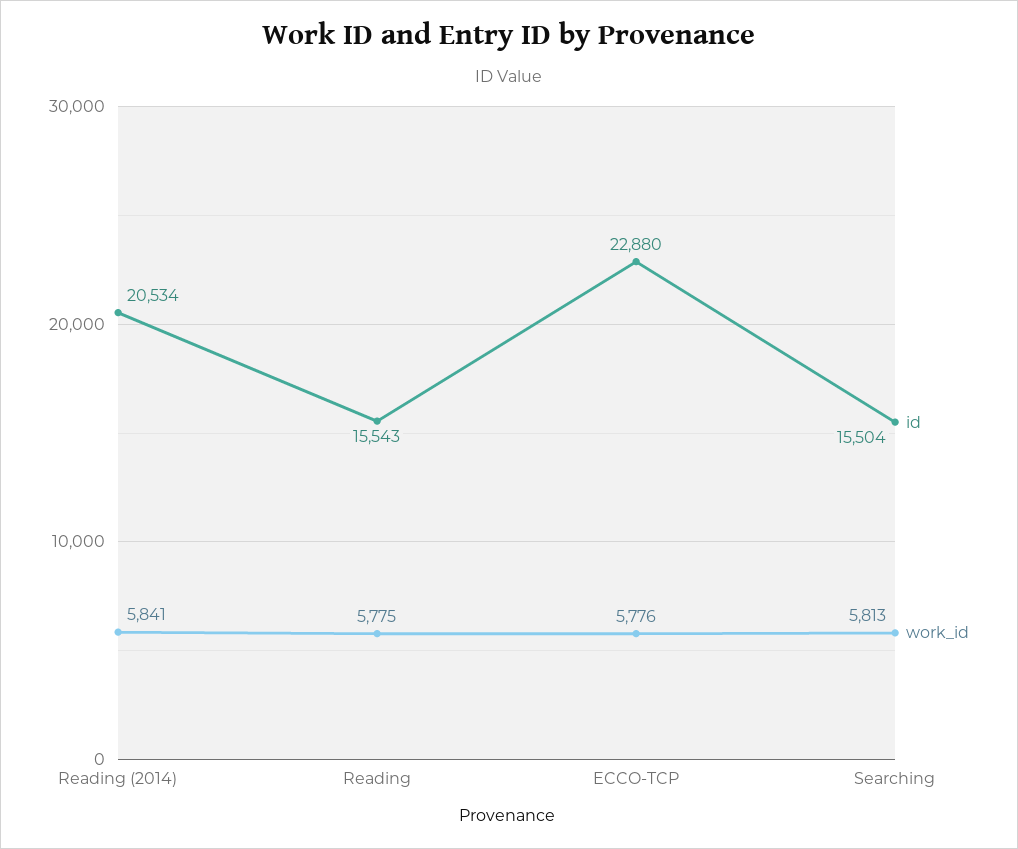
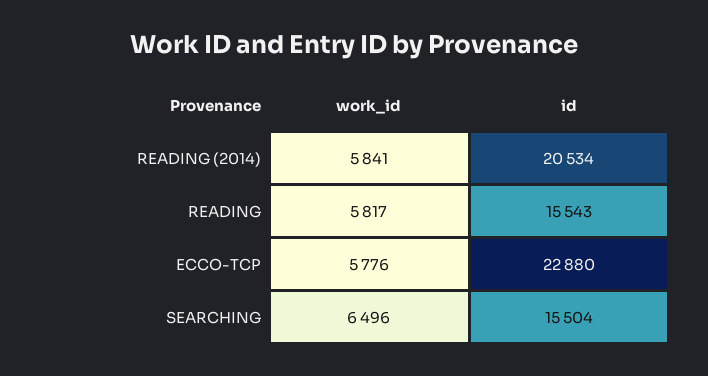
work_id, Reading: 5775 -> 5817
work_id, Searching: 5813 -> 6496

